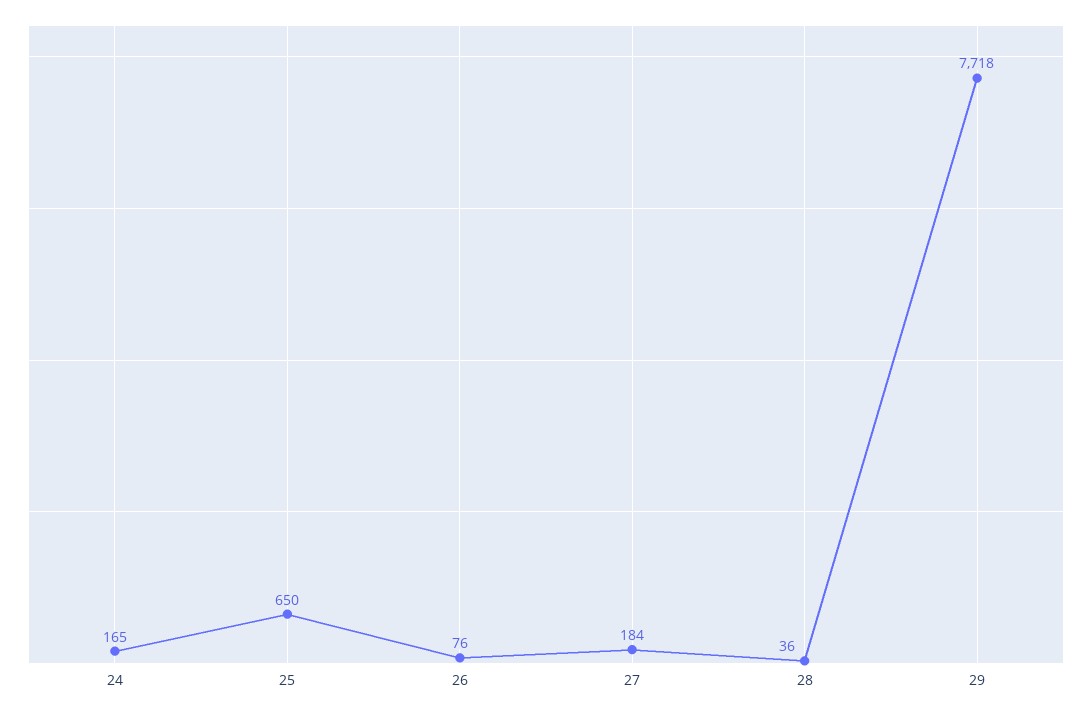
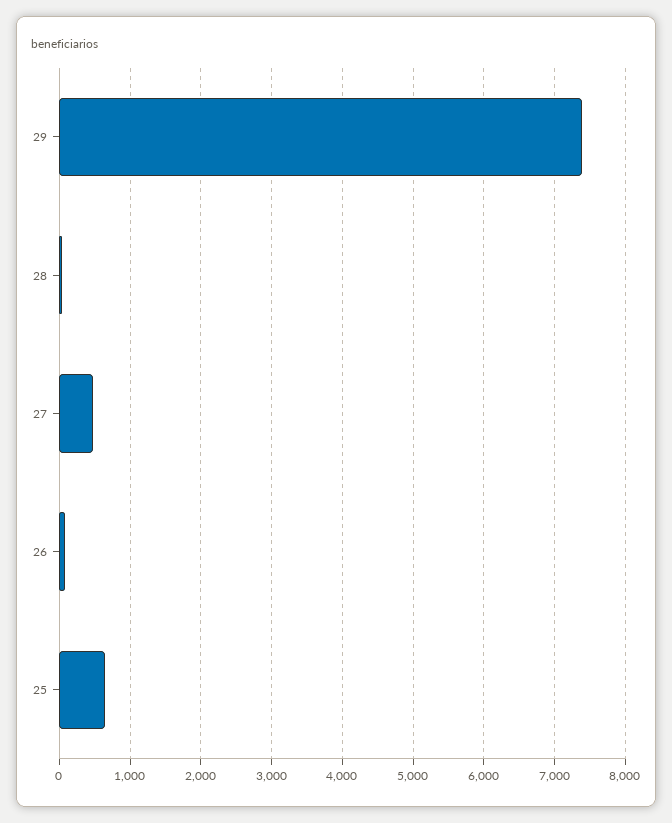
24: 165 -> none
27: 184 -> 500
29: 7718 -> 7400

